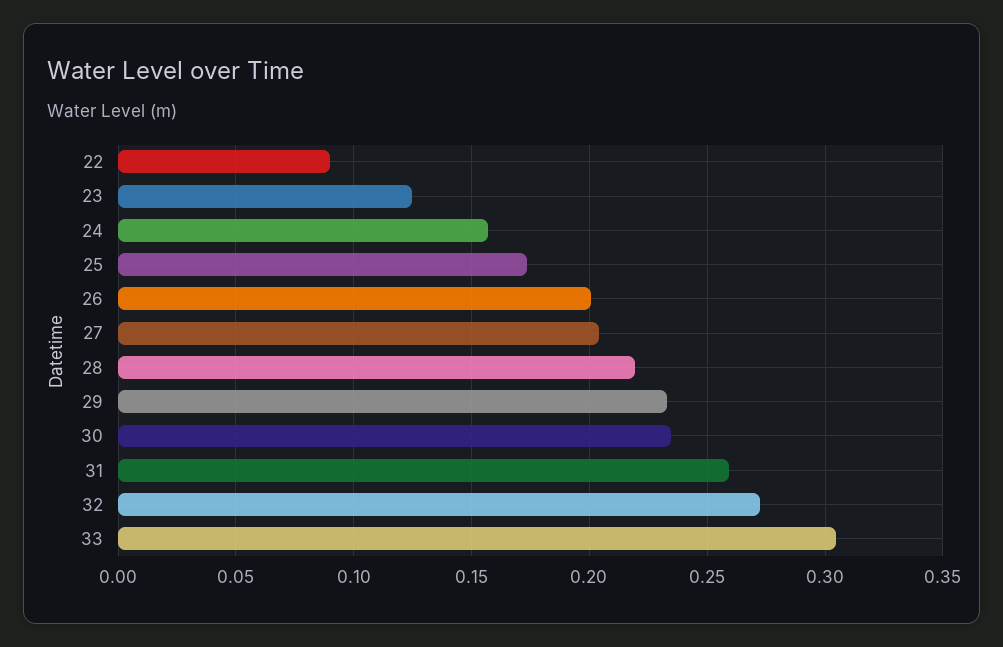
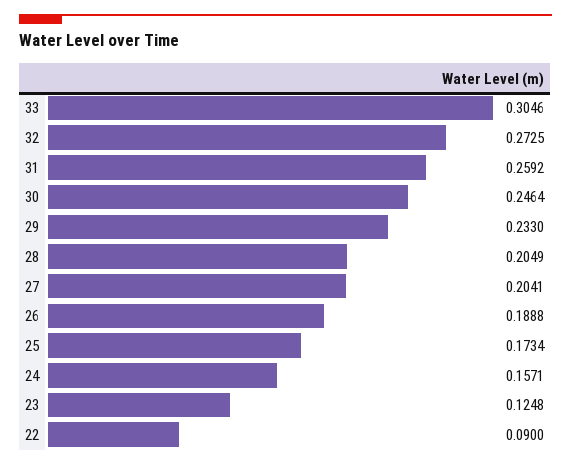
26: 0.2 -> 0.1888
28: 0.22 -> 0.2049
30: 0.235 -> 0.2464

